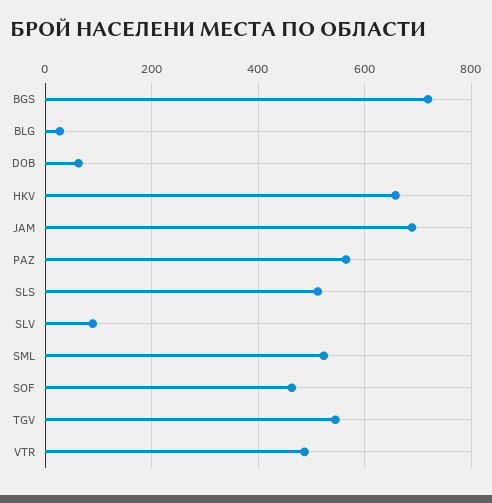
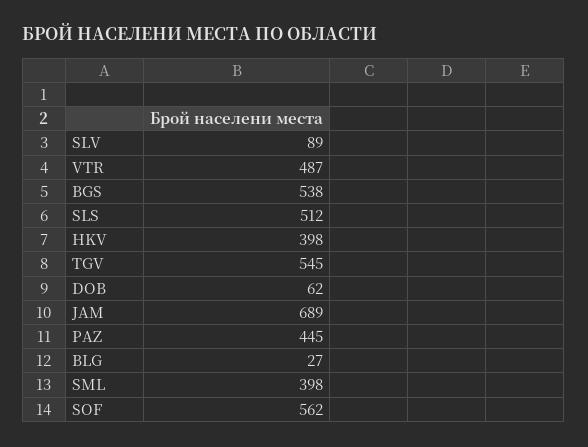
BGS: 720 -> 538
HKV: 660 -> 398
PAZ: 560 -> 445
SML: 520 -> 398
SOF: 460 -> 562

